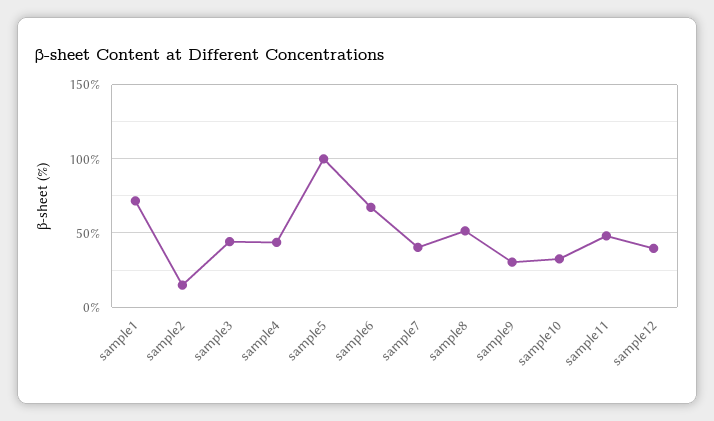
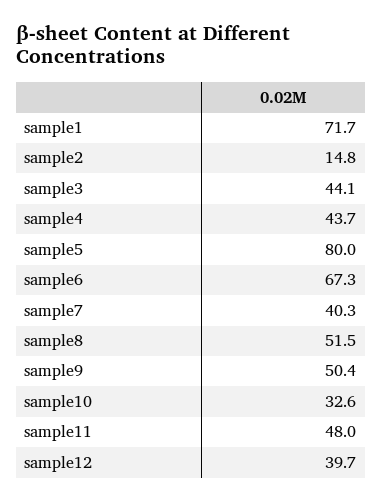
sample5: 100 -> 80
sample9: 30 -> 50.4

